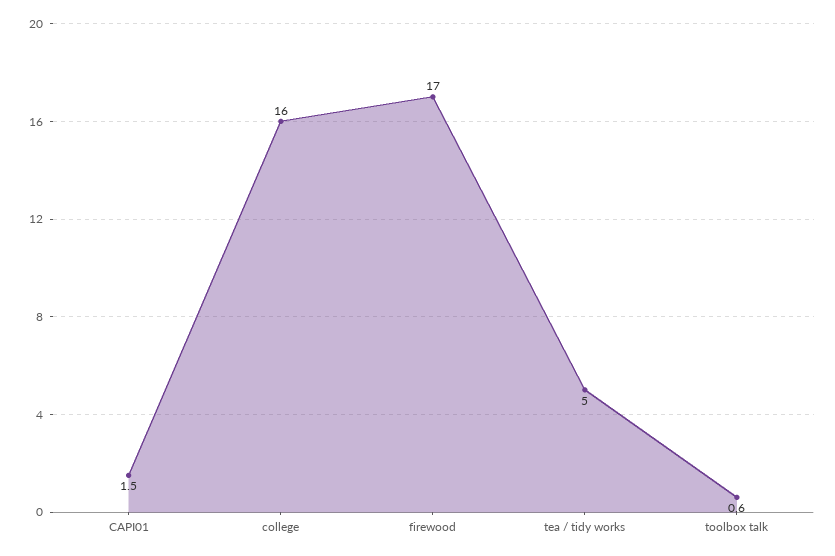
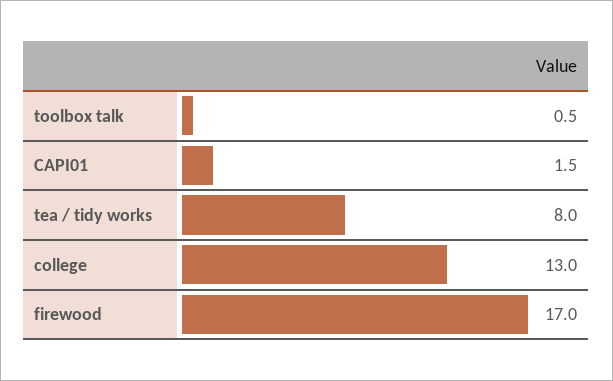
college: 16 -> 13
tea / tidy works: 5 -> 8
toolbox talk: 0.6 -> 0.5

